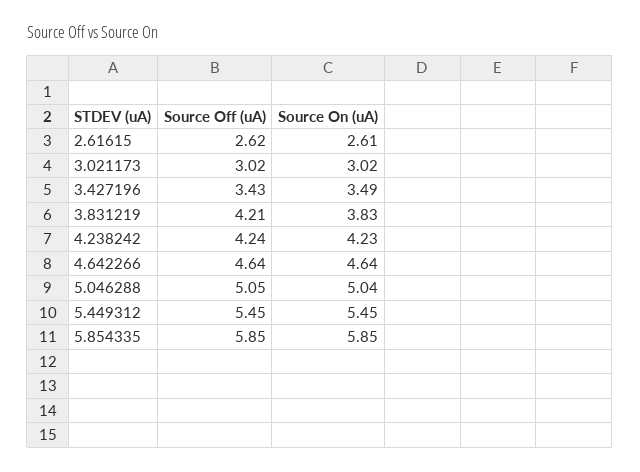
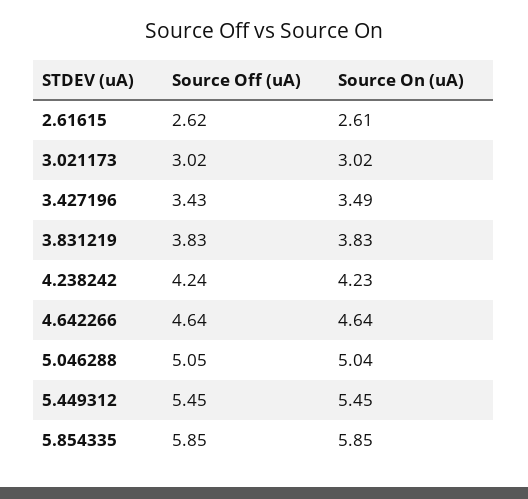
Source Off (uA), 3.831219: 4.21 -> 3.83

